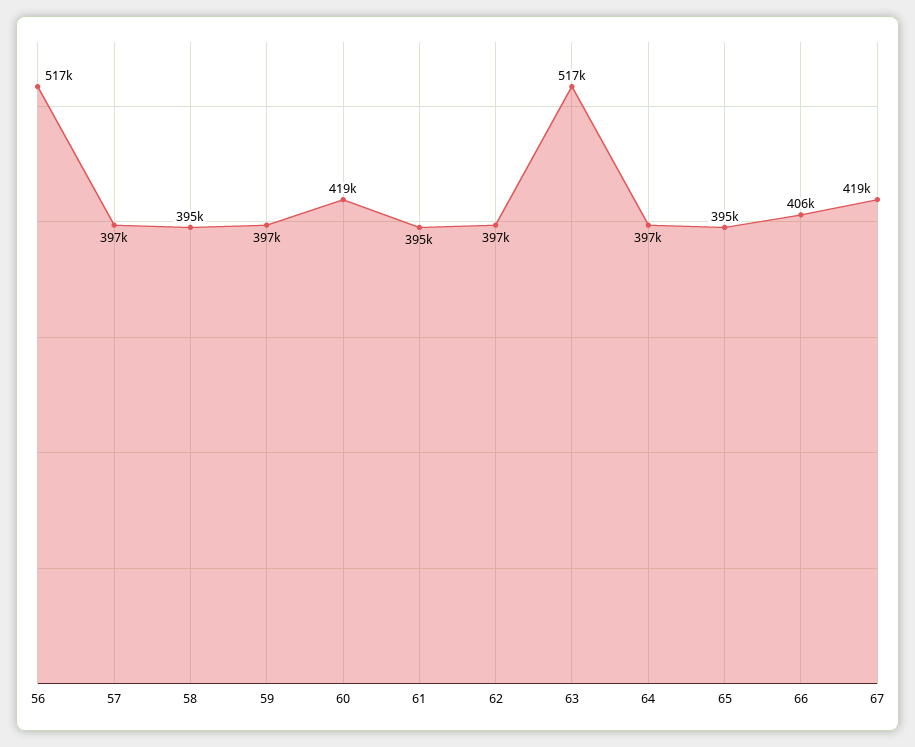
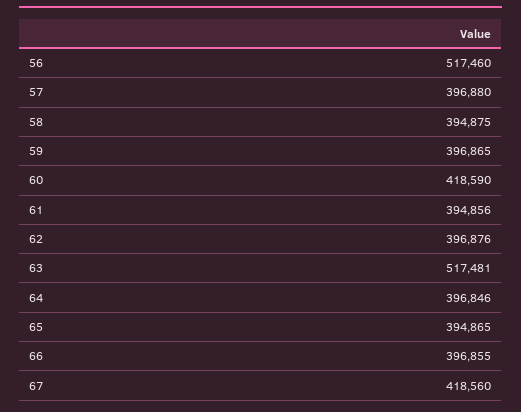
66: 406000 -> 396855

